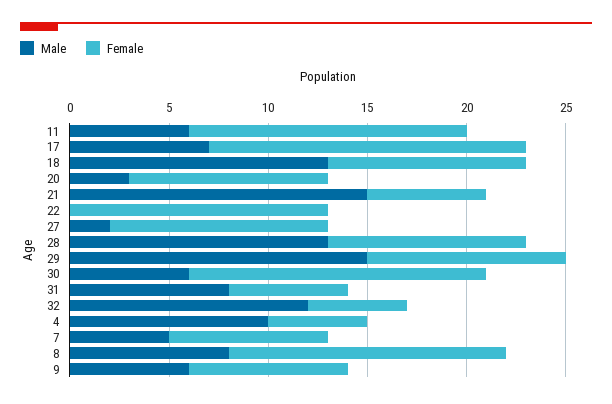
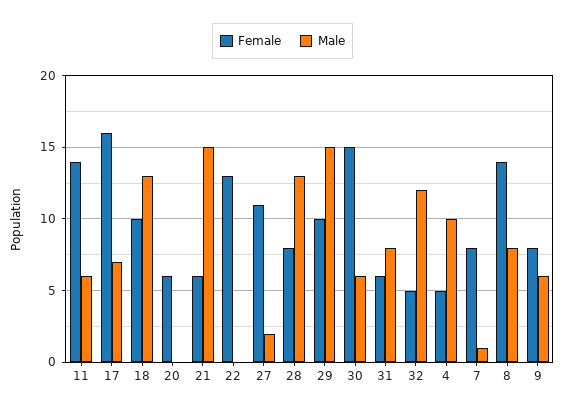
Male, 20: 3 -> 0
Female, 20: 10 -> 6
Female, 28: 10 -> 8
Male, 7: 5 -> 1

